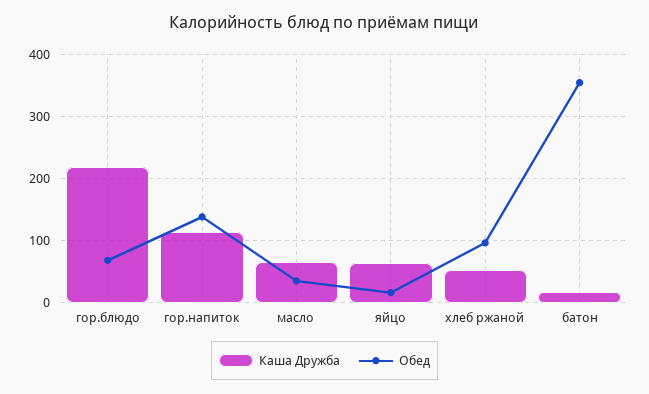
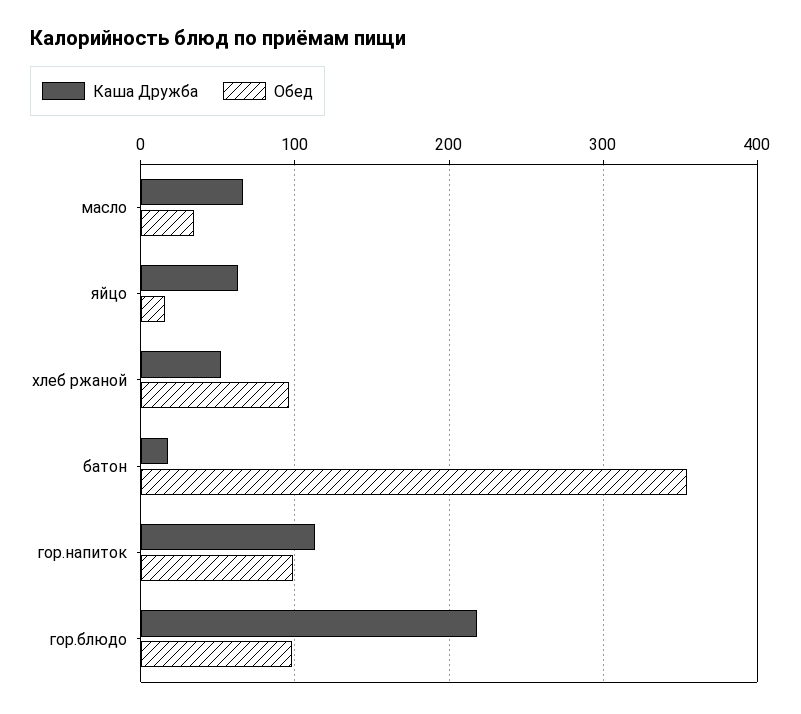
Обед, гор.блюдо: 70 -> 100
Обед, гор.напиток: 140 -> 100

